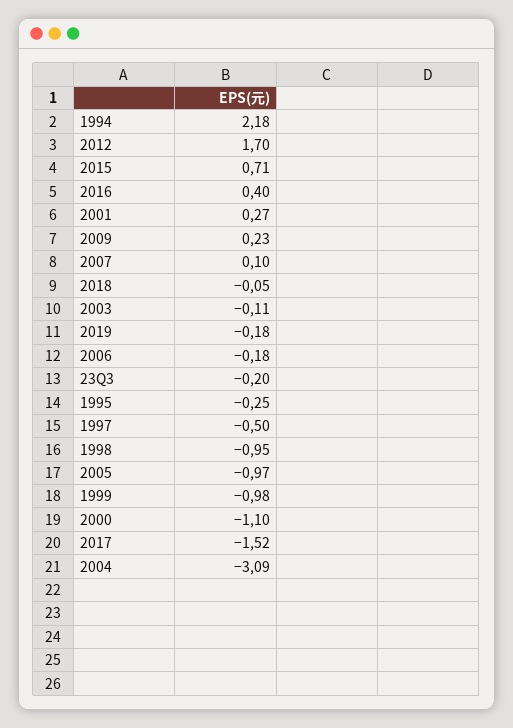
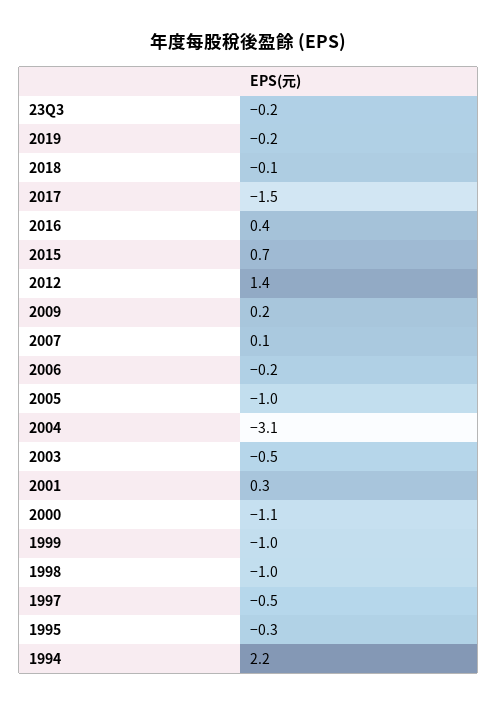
2012: 1.7 -> 1.4
2003: -0.11 -> -0.5

